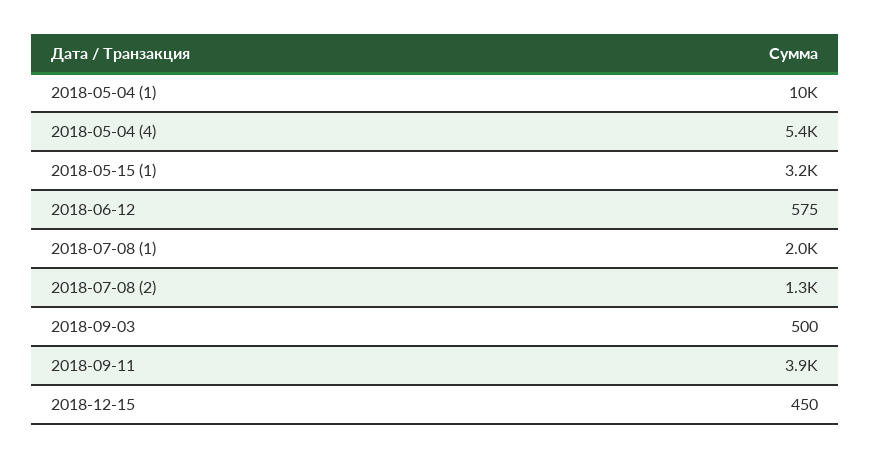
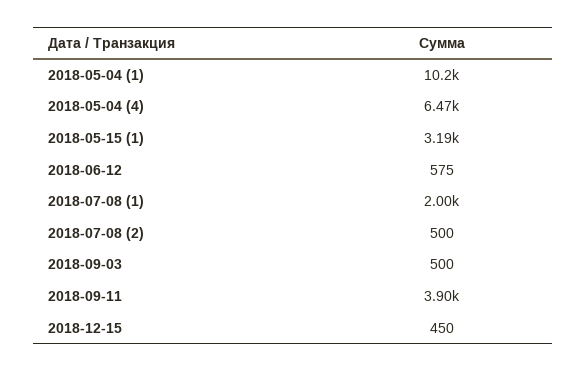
2018-05-04 (4): 5400 -> 6470
2018-07-08 (2): 1300 -> 500

